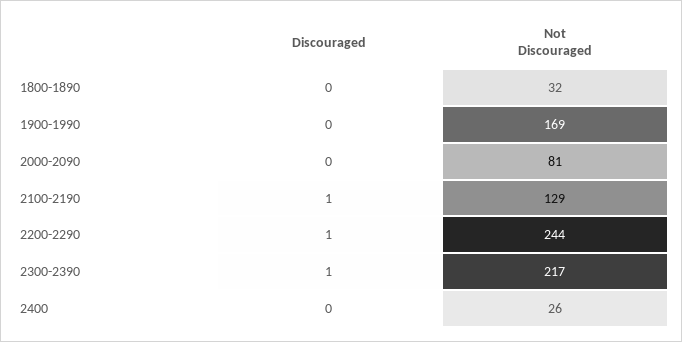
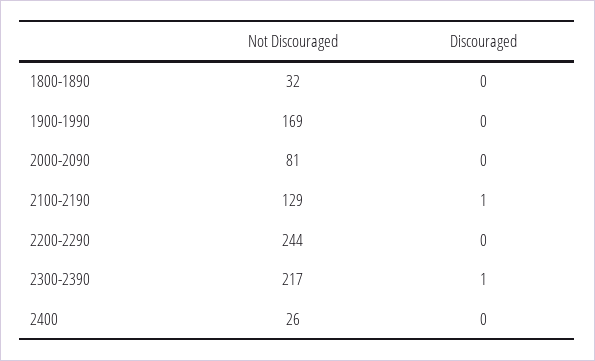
Discouraged, 2200-2290: 1 -> 0

